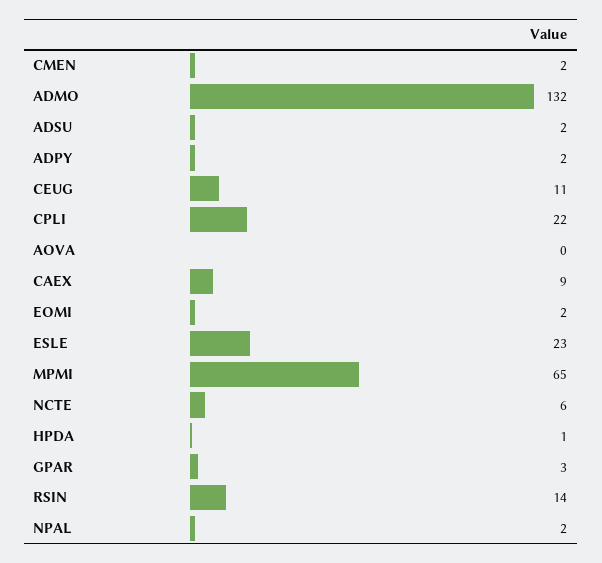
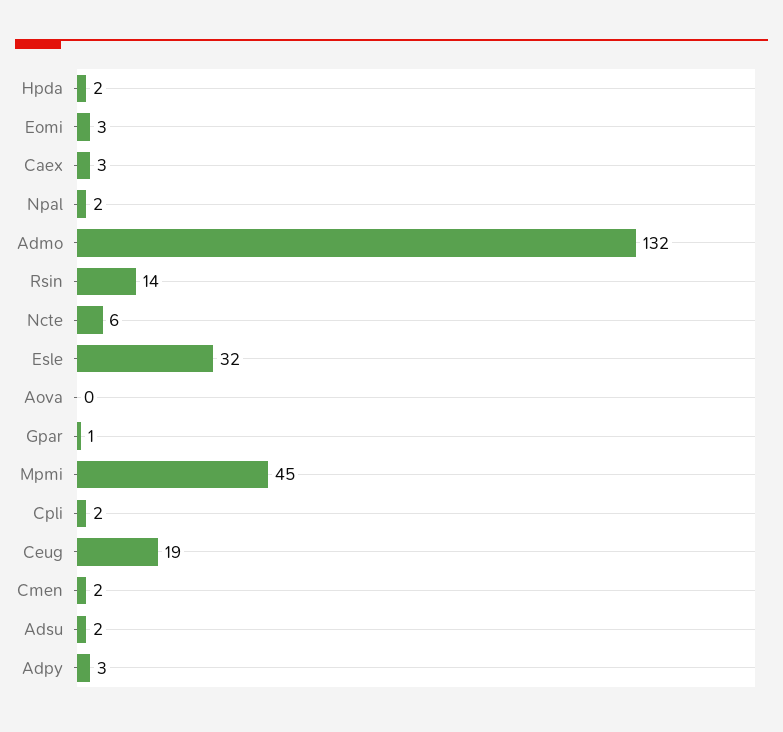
ADPY: 2 -> 3
CEUG: 11 -> 19
CPLI: 22 -> 2
CAEX: 9 -> 3
EOMI: 2 -> 3
ESLE: 23 -> 32
MPMI: 65 -> 45
HPDA: 1 -> 2
GPAR: 3 -> 1

